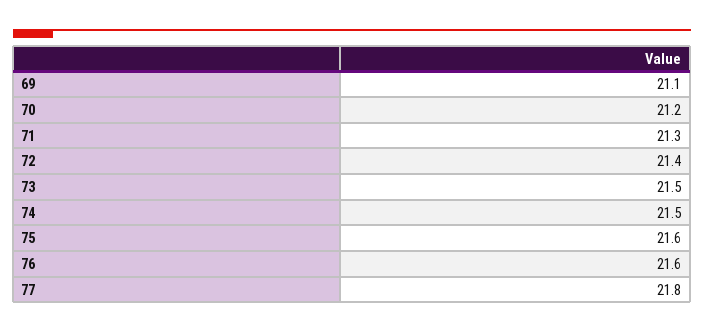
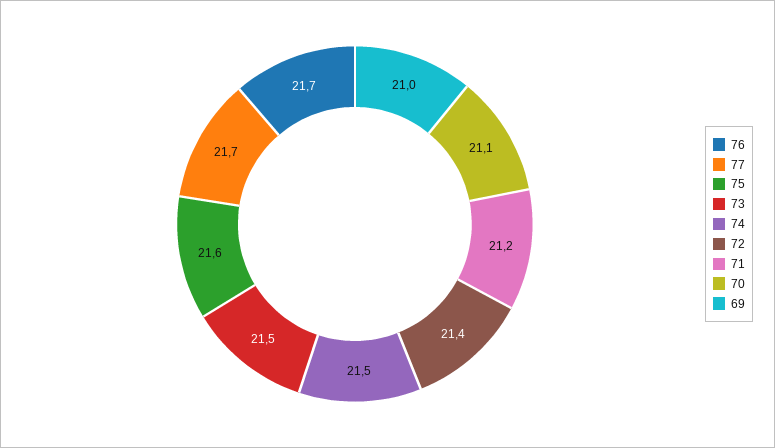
69: 21.1 -> 21
70: 21.2 -> 21.1
71: 21.3 -> 21.2
76: 21.6 -> 21.7
77: 21.8 -> 21.7

